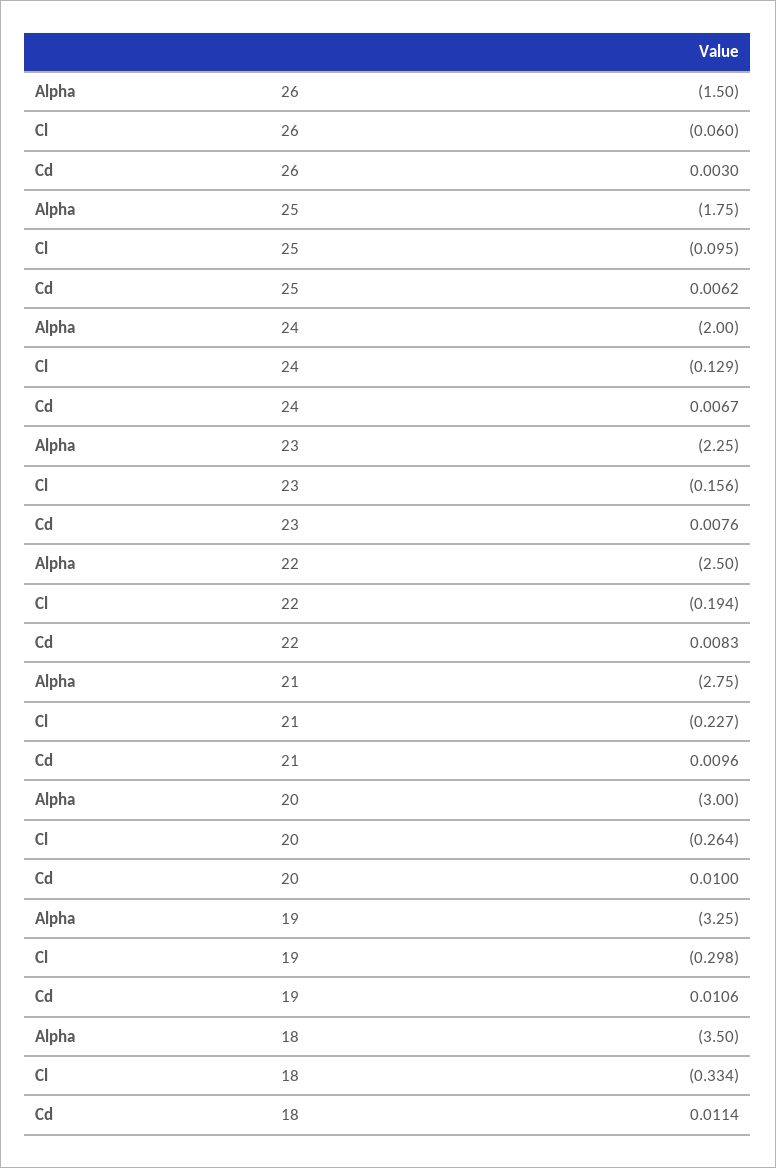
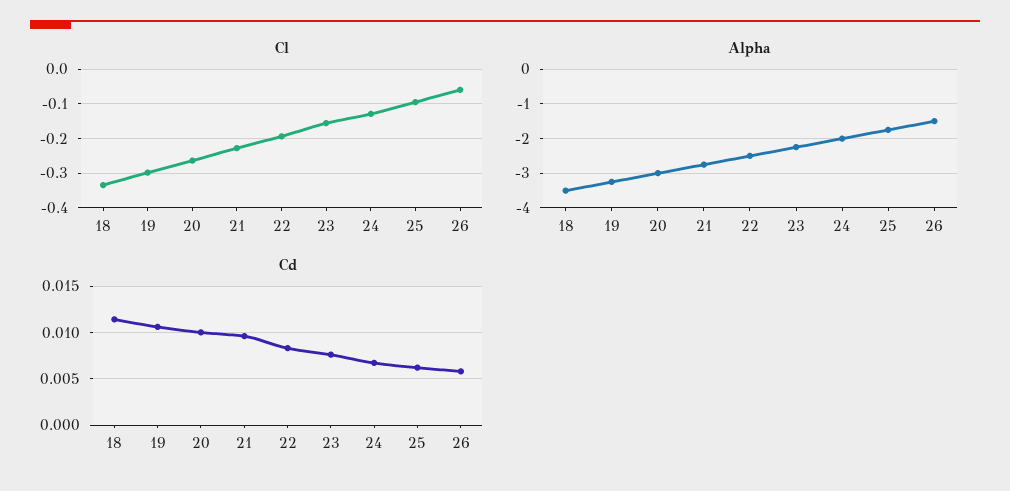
Cd, 26: 0.003 -> 0.006

